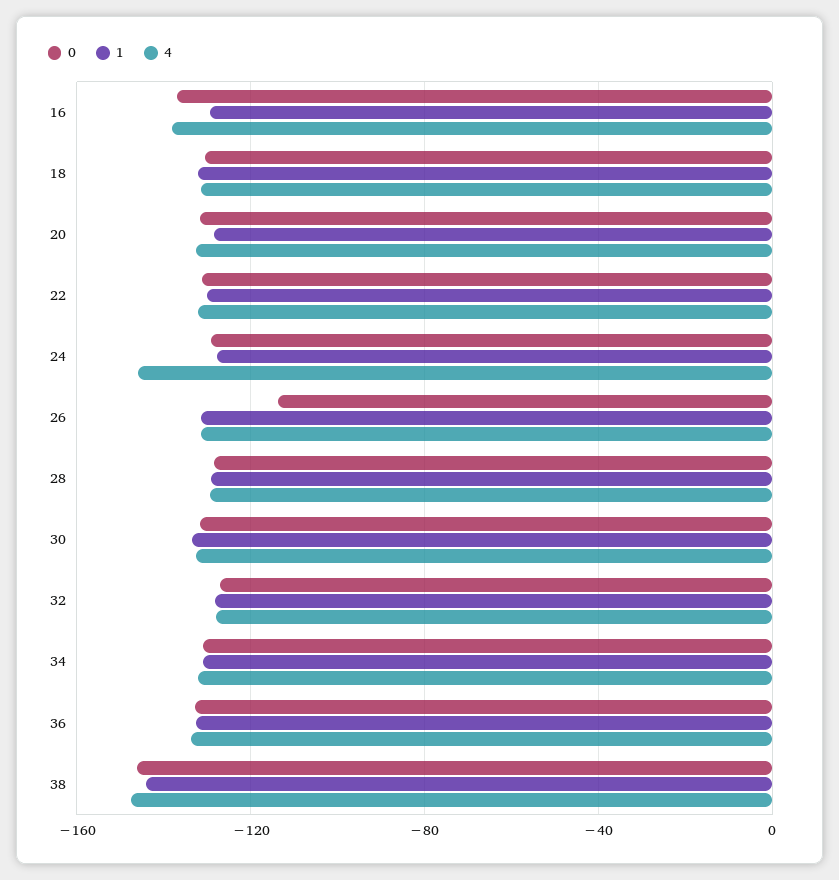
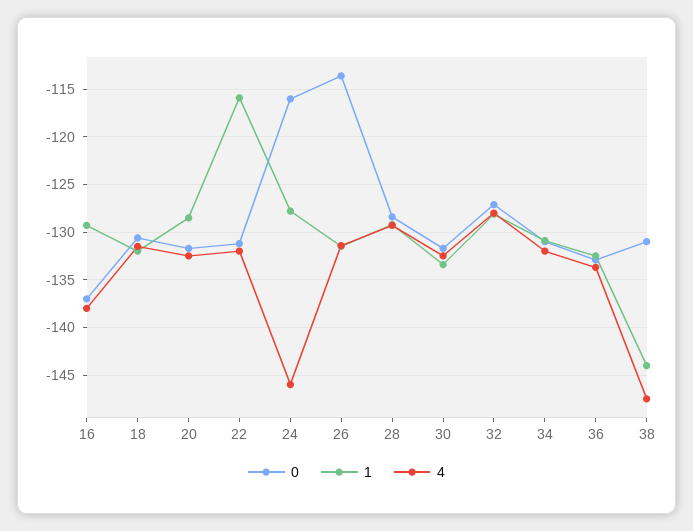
1, 22: -130 -> -116
0, 24: -130 -> -116
0, 38: -145 -> -131

